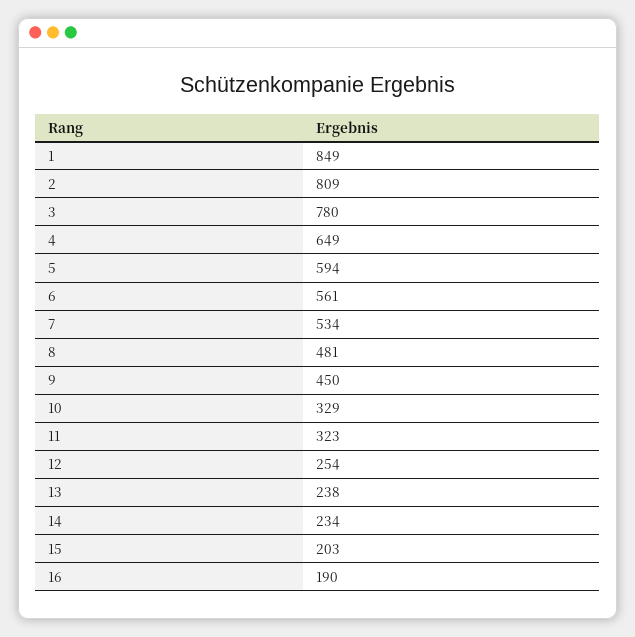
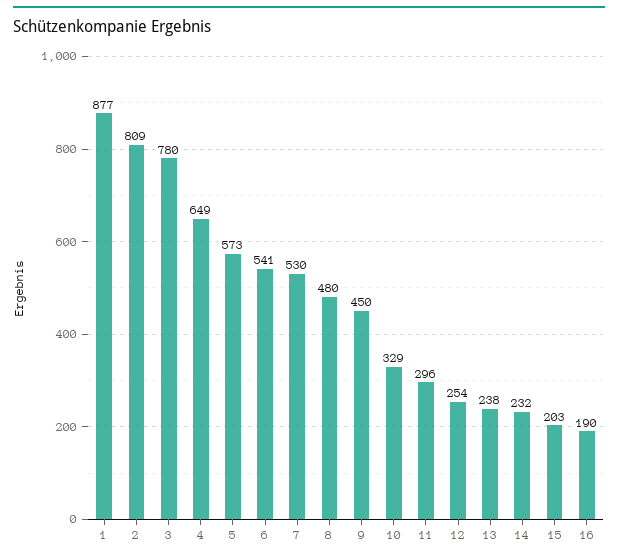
1: 849 -> 877
5: 594 -> 573
6: 561 -> 541
7: 534 -> 530
8: 481 -> 480
11: 323 -> 296
14: 234 -> 232

